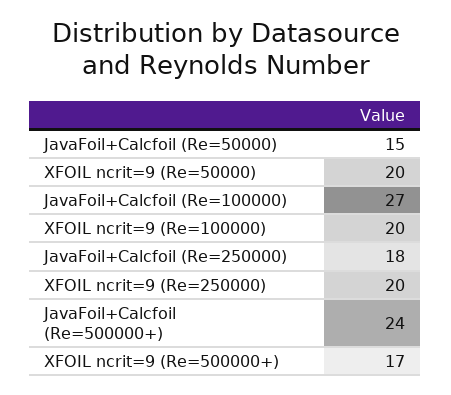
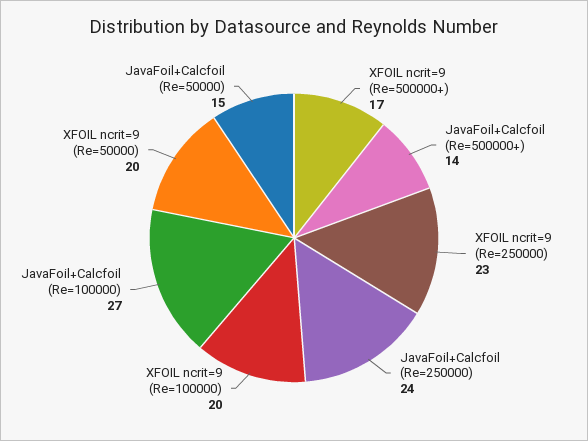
JavaFoil+Calcfoil (Re=250000): 18 -> 24
XFOIL ncrit=9 (Re=250000): 20 -> 23
JavaFoil+Calcfoil (Re=500000+): 24 -> 14

